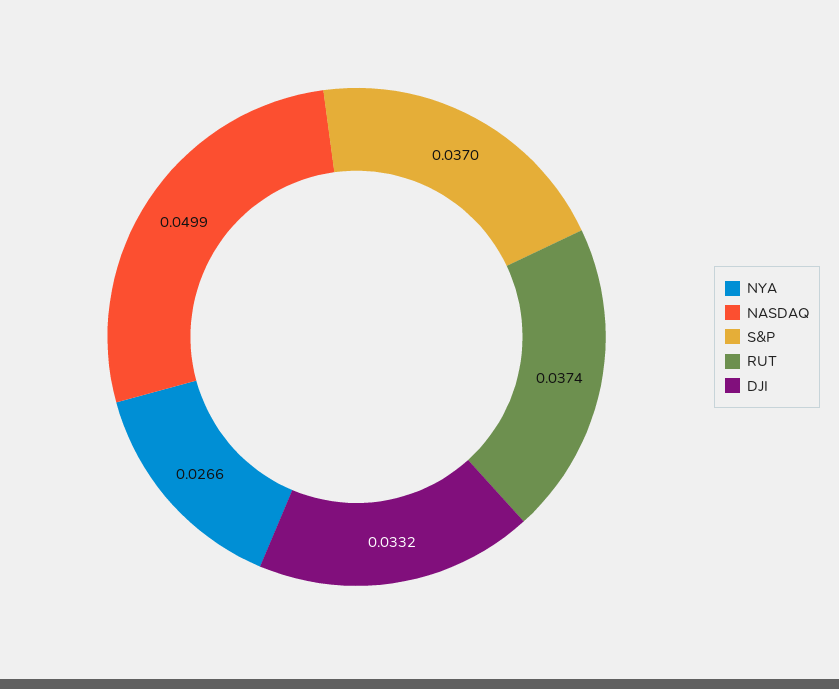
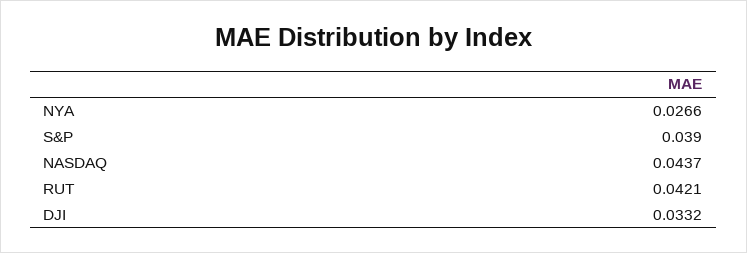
NASDAQ: 0.0499 -> 0.0437
S&P: 0.037 -> 0.039
RUT: 0.0374 -> 0.0421

